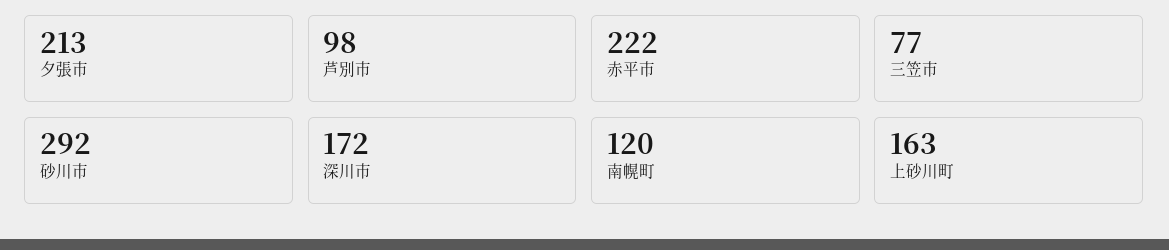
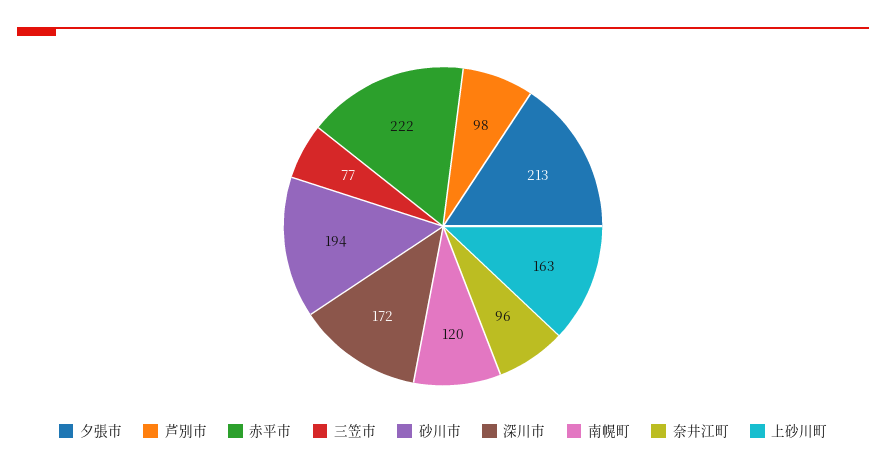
砂川市: 292 -> 194
奈井江町: none -> 96

